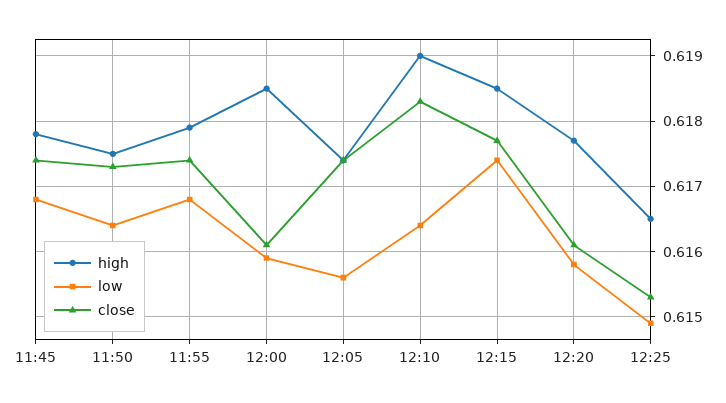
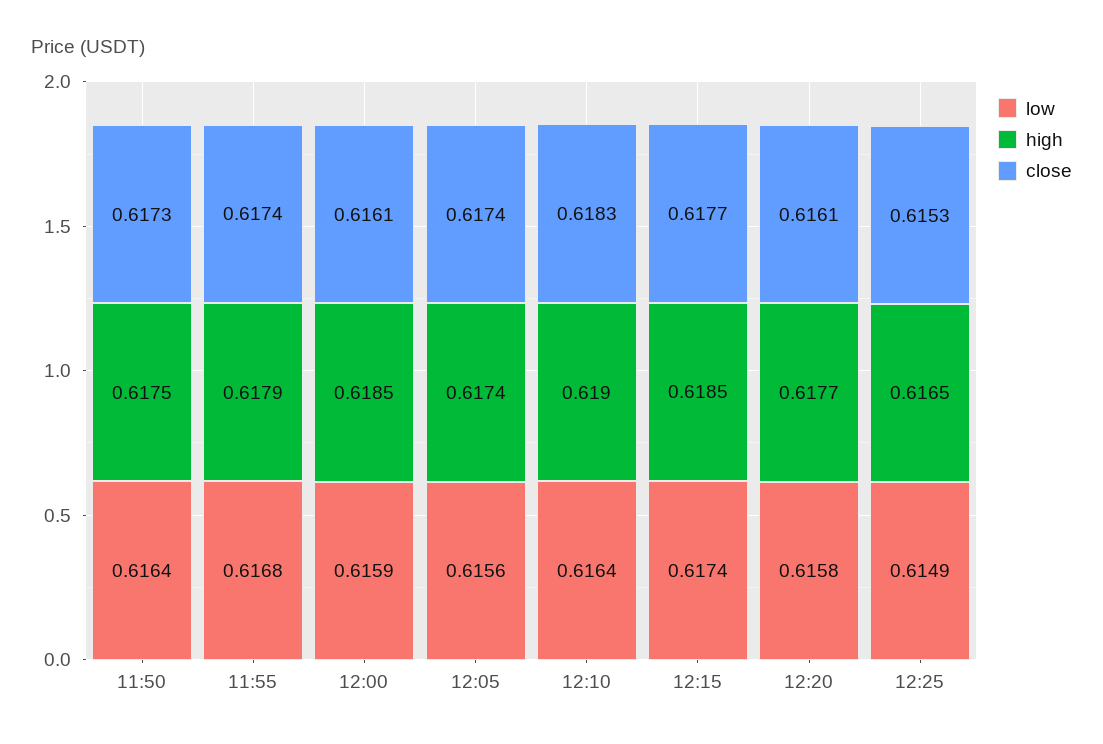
high, 11:45: 0.6178 -> none
low, 11:45: 0.6168 -> none
close, 11:45: 0.6174 -> none

